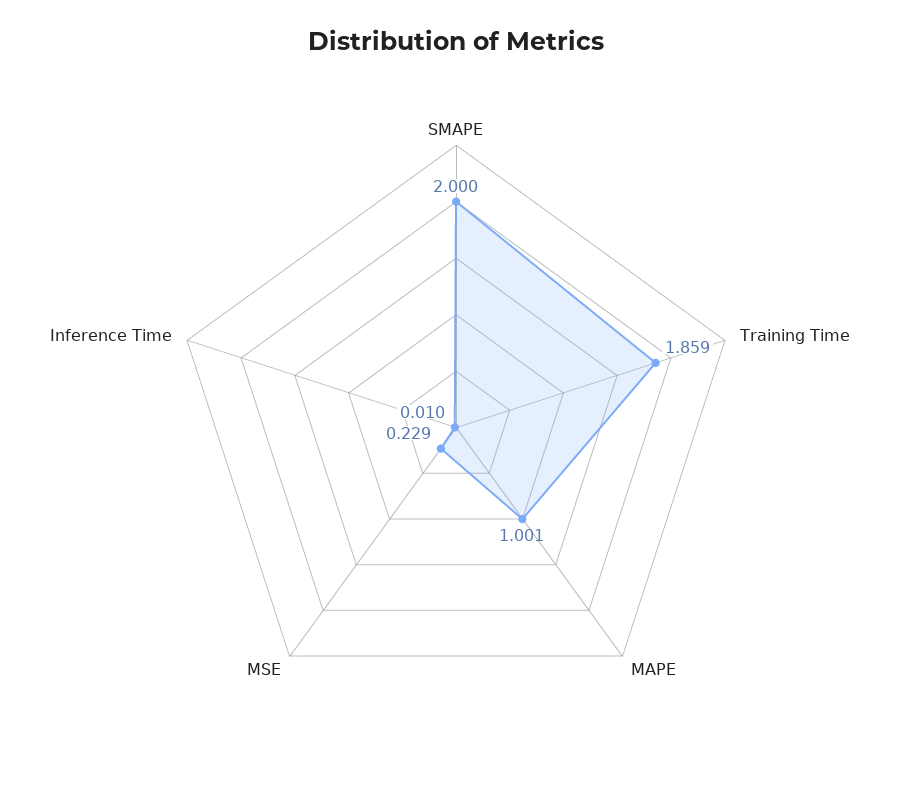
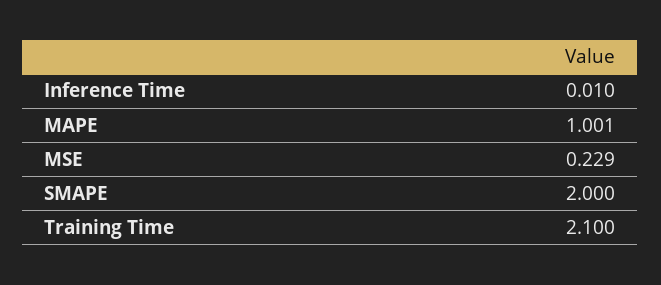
Training Time: 1.859 -> 2.1

